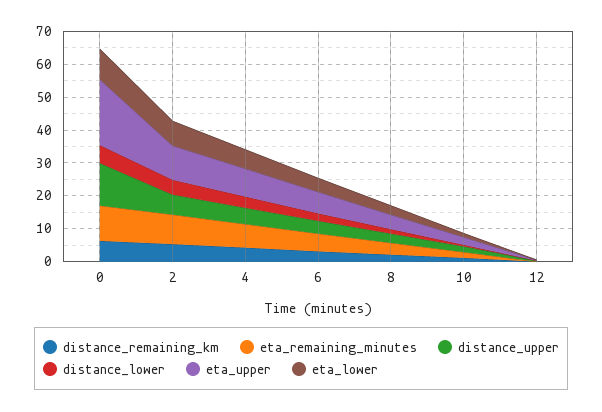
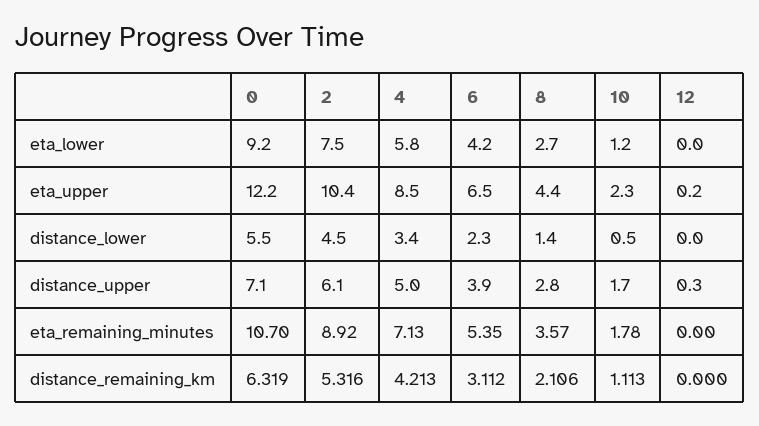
distance_upper, 0: 12.5 -> 7.1
eta_upper, 0: 20 -> 12.2

